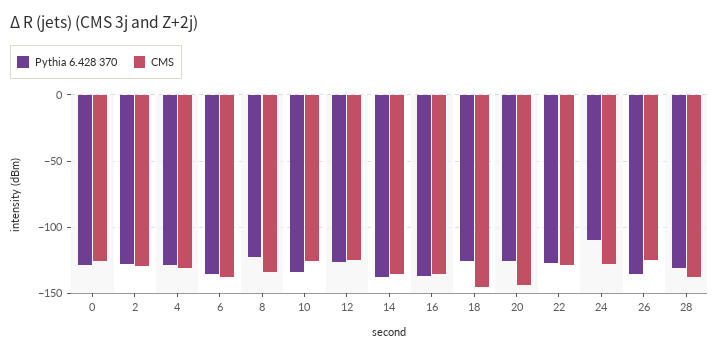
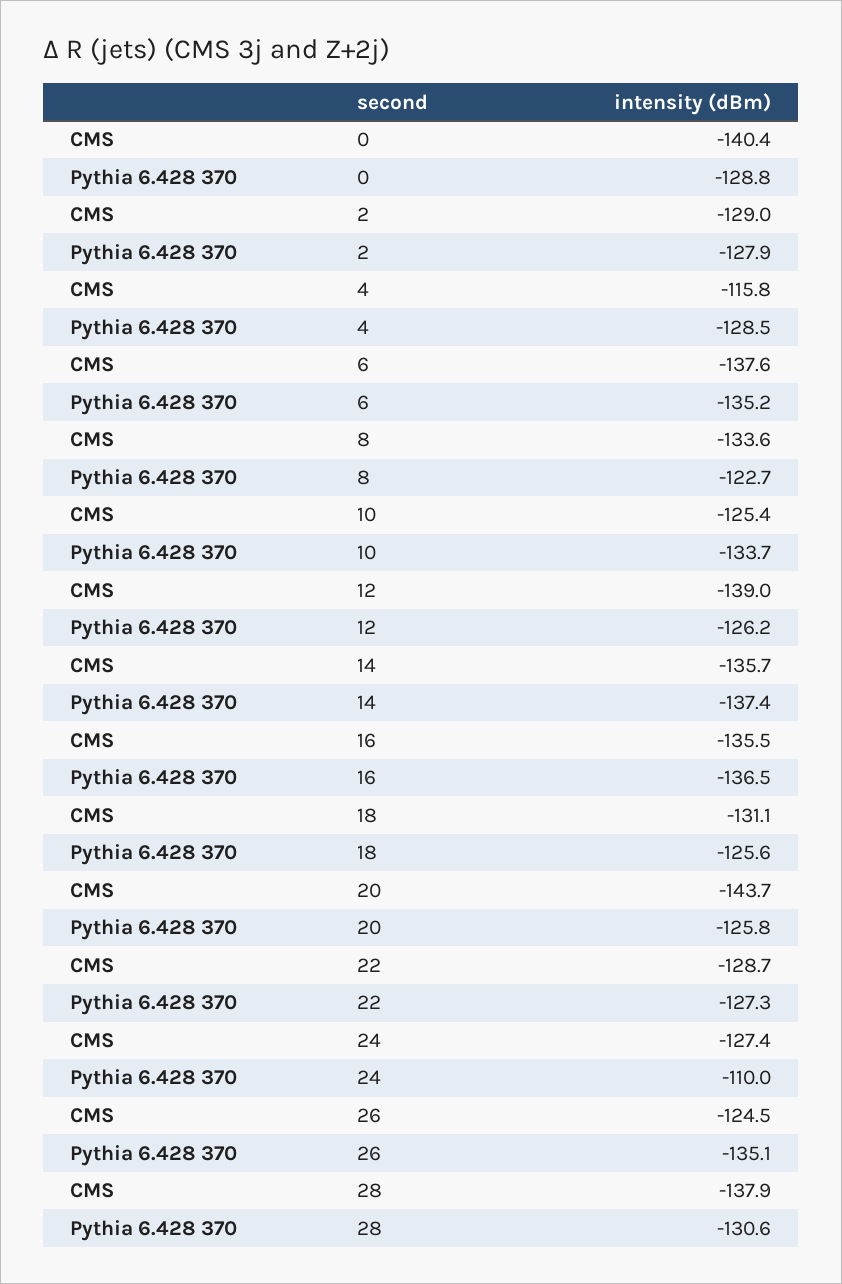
CMS, 0: -125 -> -140.4
CMS, 4: -130 -> -115.8
CMS, 12: -125 -> -139
CMS, 18: -145 -> -131.1

